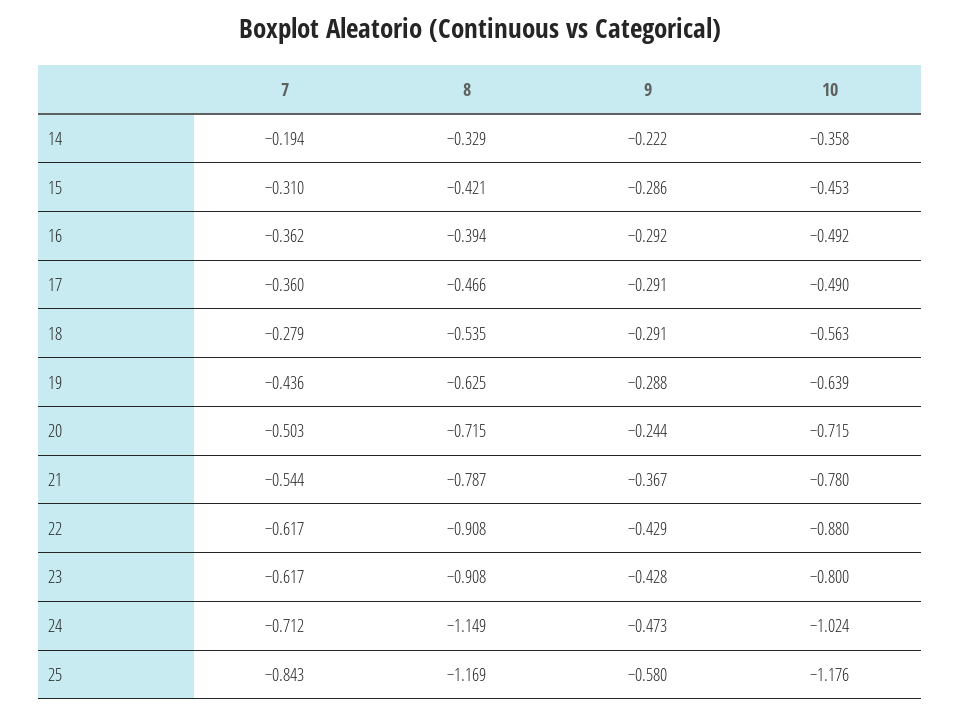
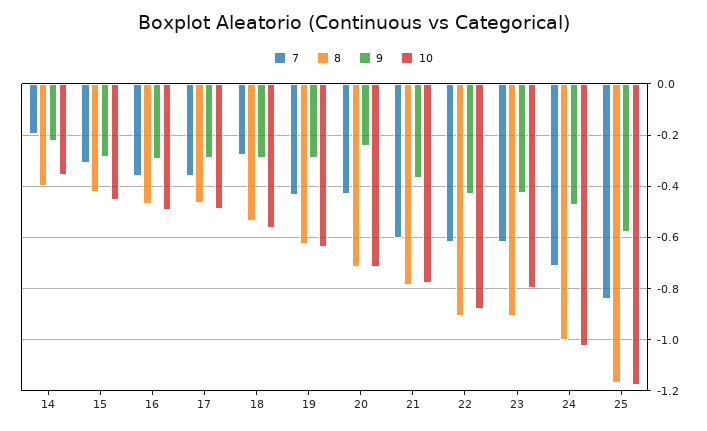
8, 14: -0.329 -> -0.4
8, 16: -0.394 -> -0.475
7, 20: -0.503 -> -0.425
7, 21: -0.544 -> -0.6
8, 24: -1.149 -> -1

